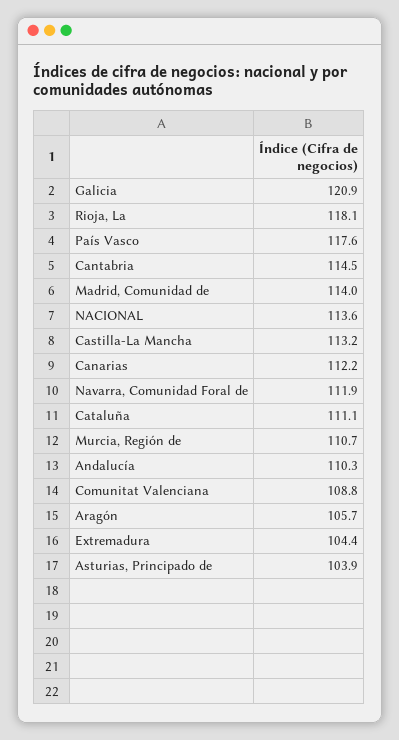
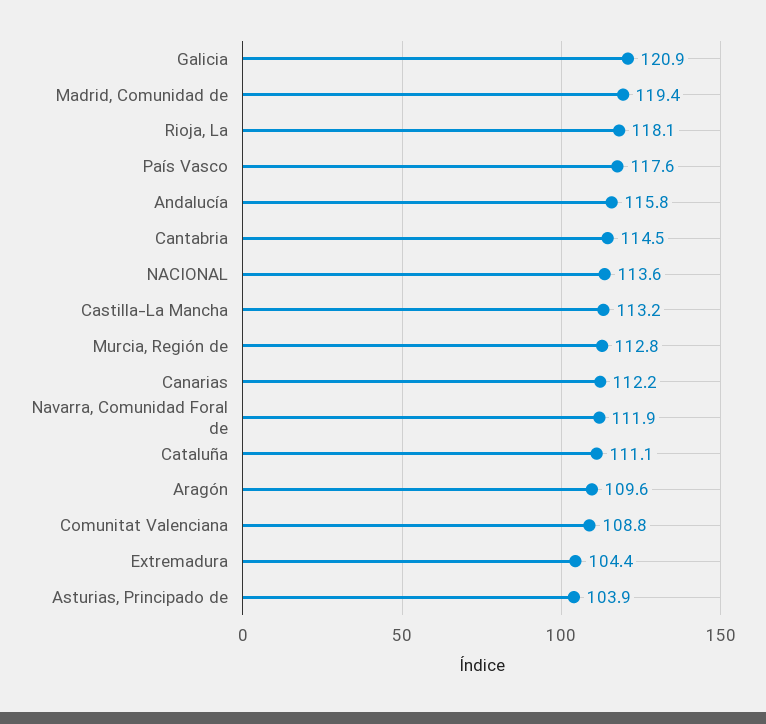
Madrid, Comunidad de: 114 -> 119.4
Murcia, Región de: 110.7 -> 112.8
Andalucía: 110.3 -> 115.8
Aragón: 105.7 -> 109.6

